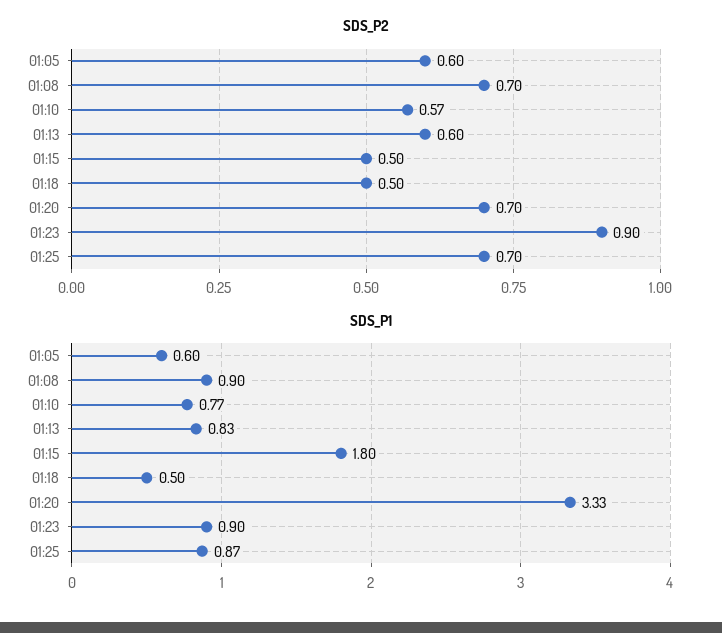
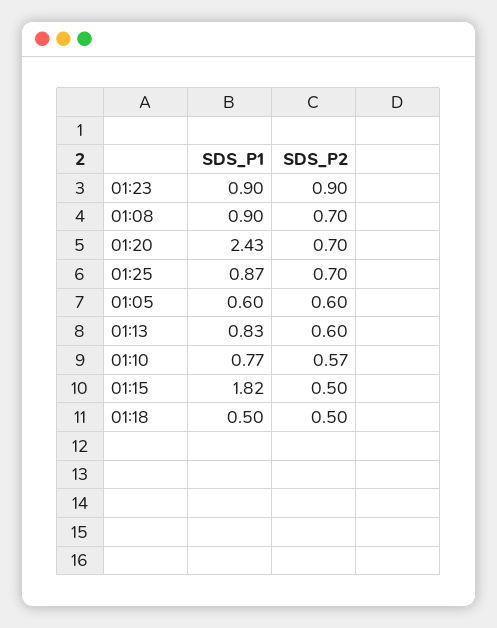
SDS_P1, 01:15: 1.8 -> 1.82
SDS_P1, 01:20: 3.33 -> 2.43

